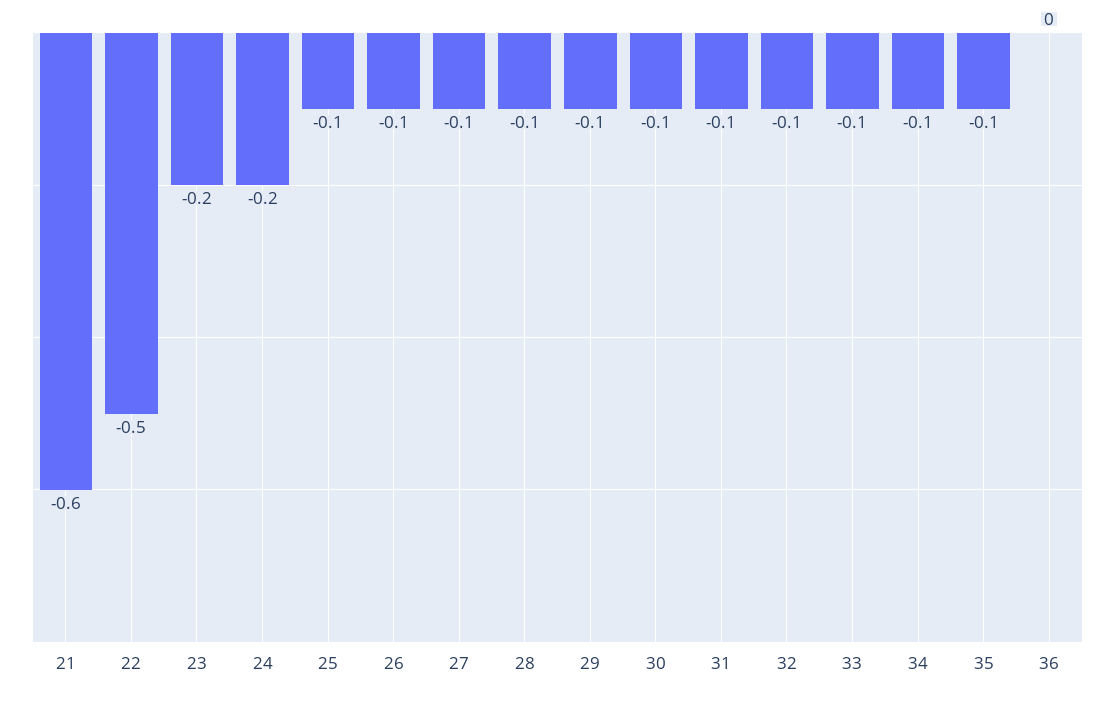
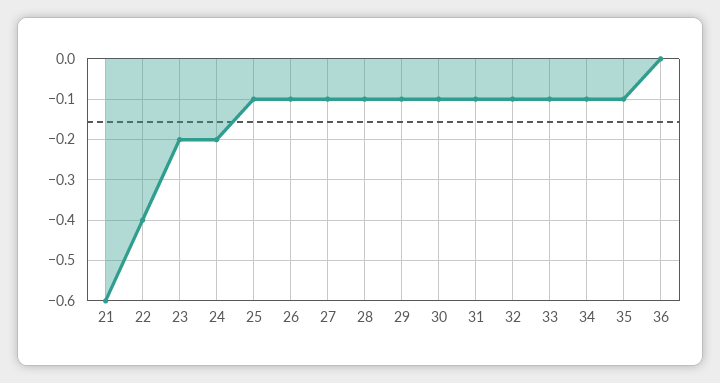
22: -0.5 -> -0.4

